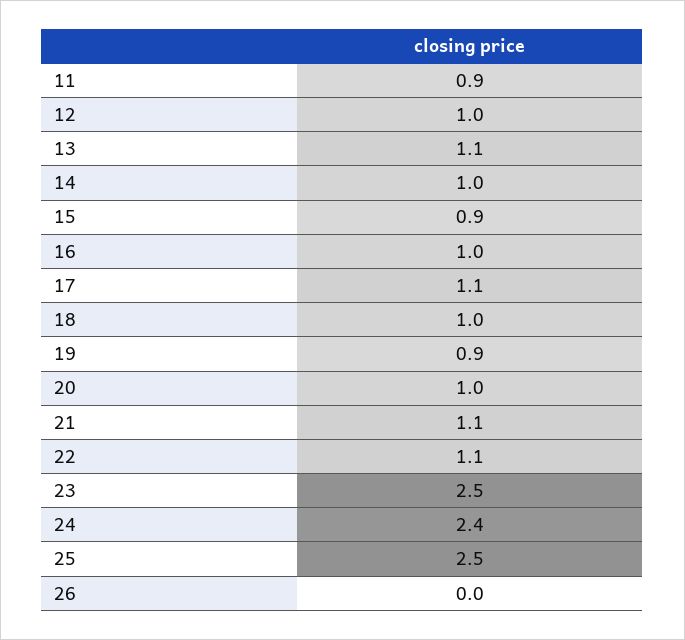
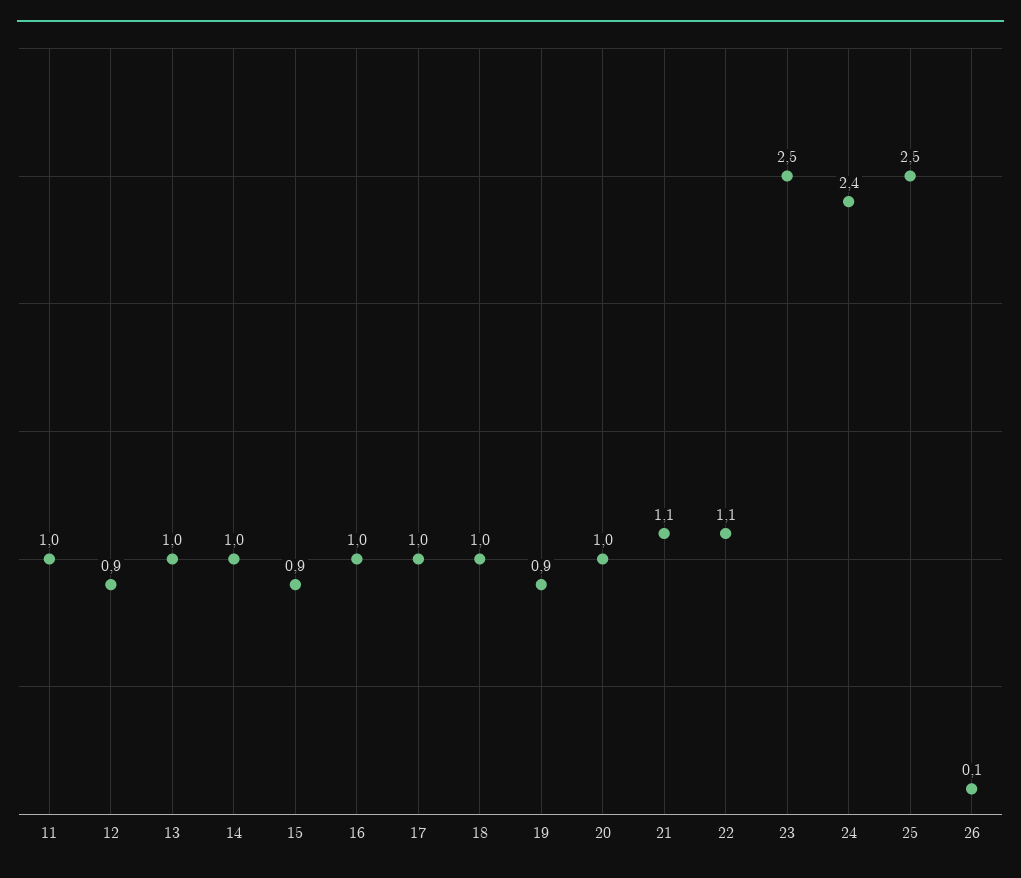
11: 0.9 -> 1
12: 1 -> 0.9
13: 1.1 -> 1
17: 1.1 -> 1
26: 0 -> 0.1

